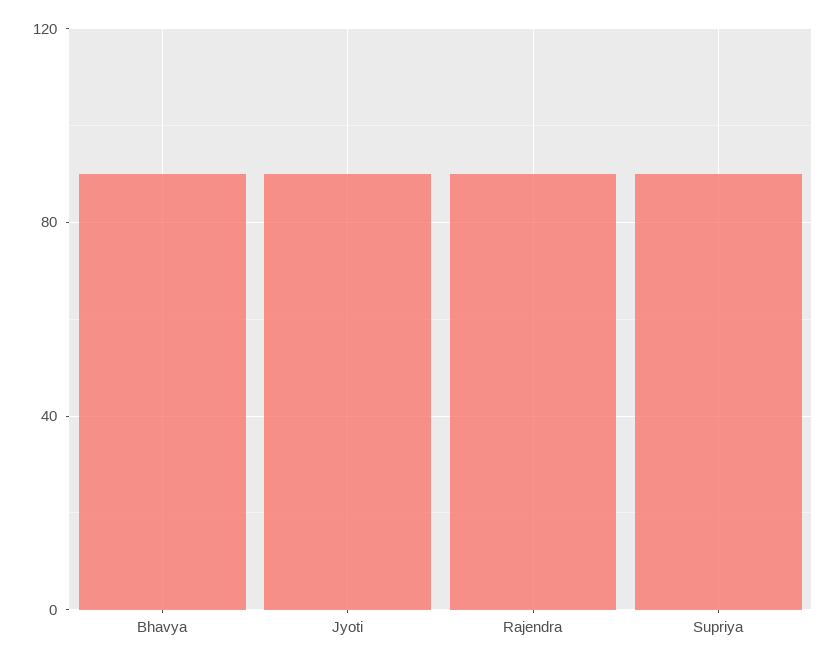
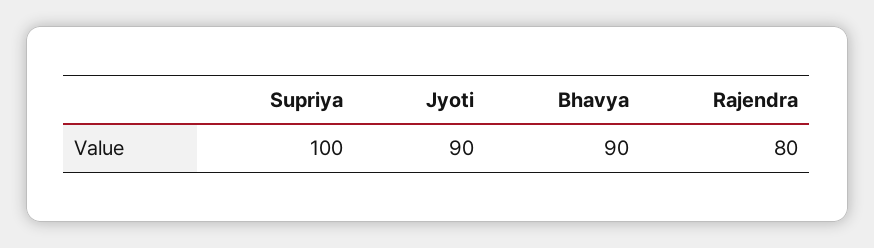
Rajendra: 90 -> 80
Supriya: 90 -> 100

